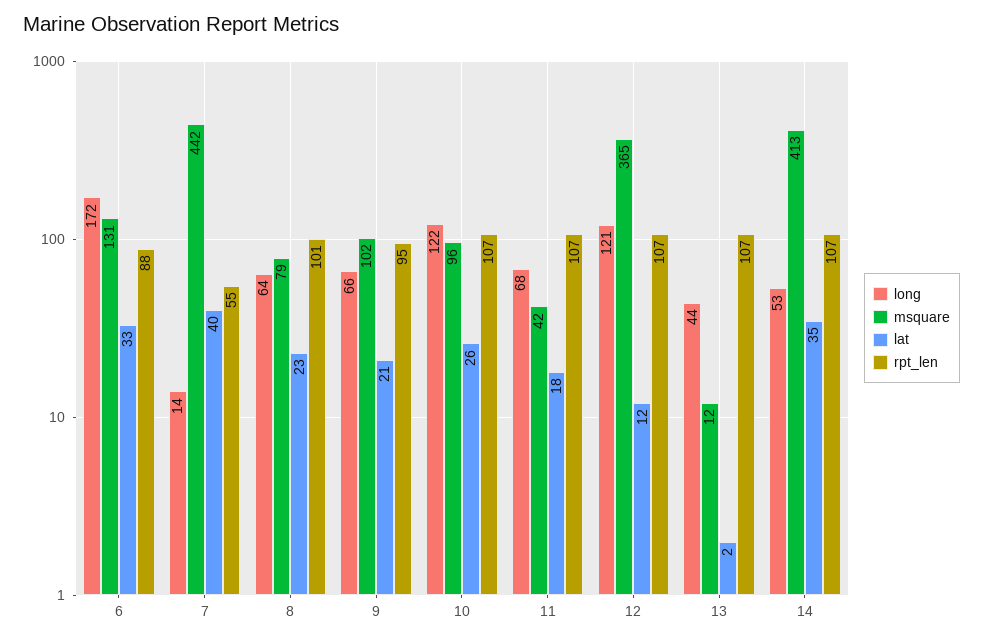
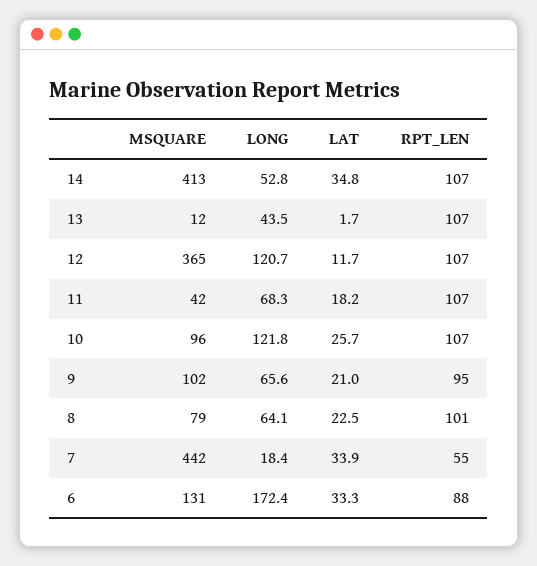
long, 7: 14 -> 18.4
lat, 7: 40 -> 33.9

